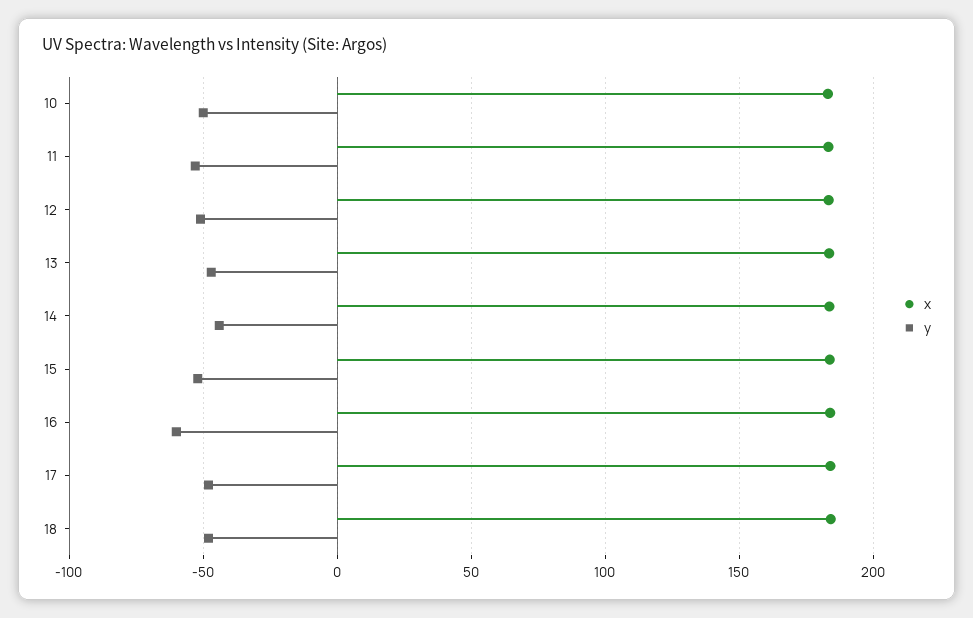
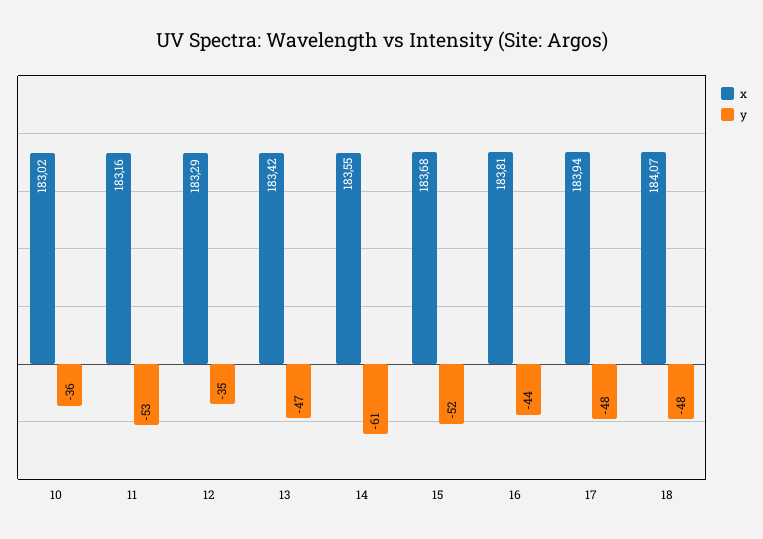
y, 10: -50 -> -36
y, 12: -50 -> -35
y, 14: -45 -> -61
y, 16: -60 -> -44

